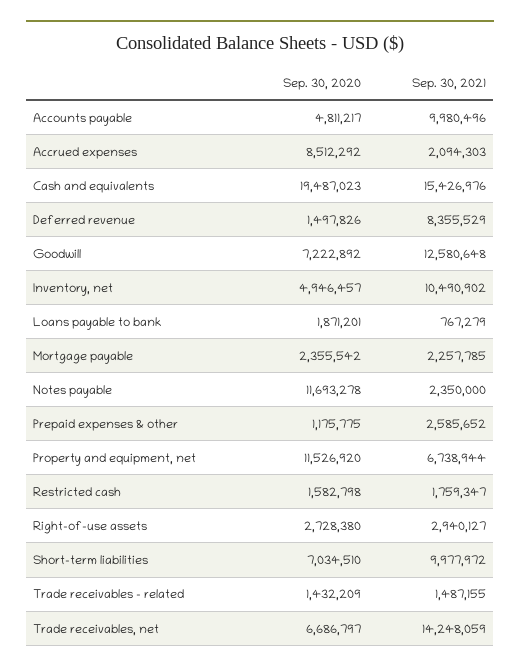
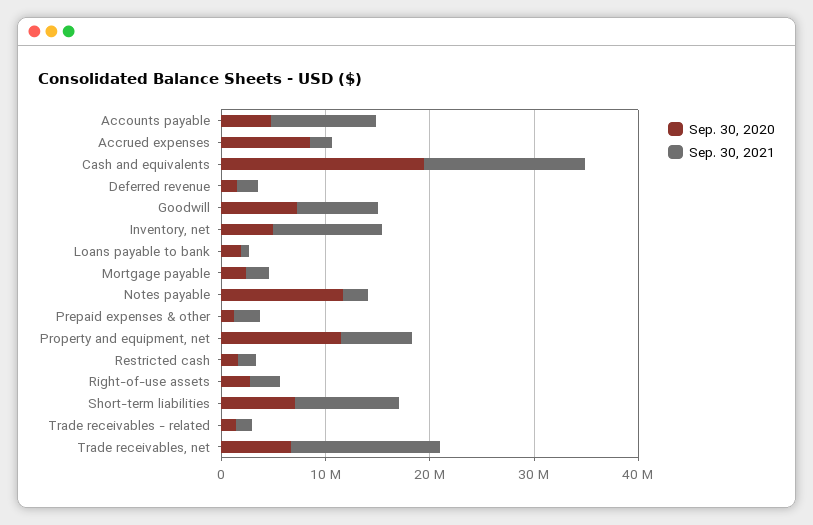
Sep. 30, 2021, Deferred revenue: 8355529 -> 2000000
Sep. 30, 2021, Goodwill: 12580648 -> 8000000

